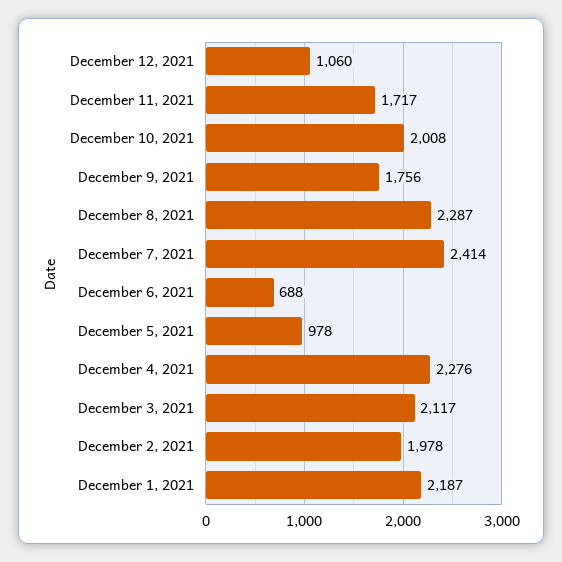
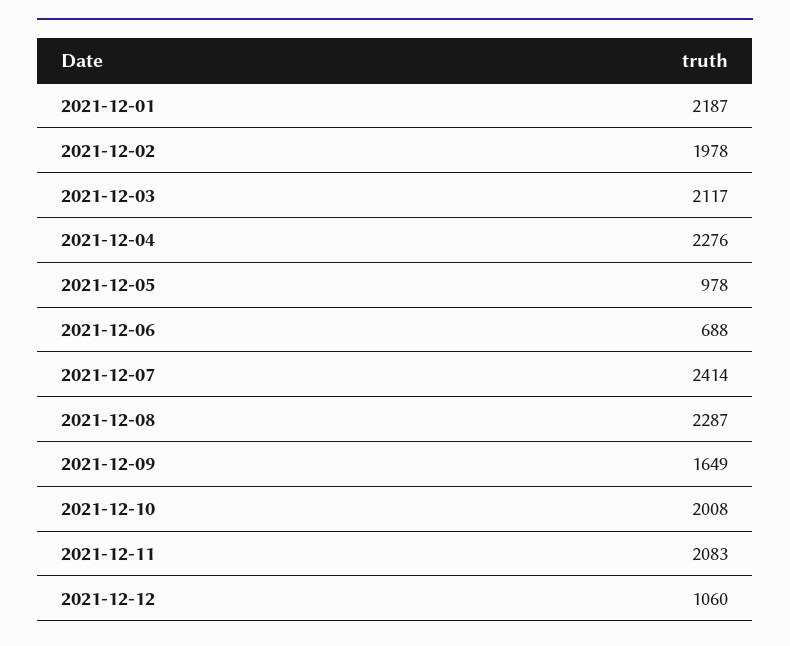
December 11, 2021: 1717 -> 2083
December 9, 2021: 1756 -> 1649

